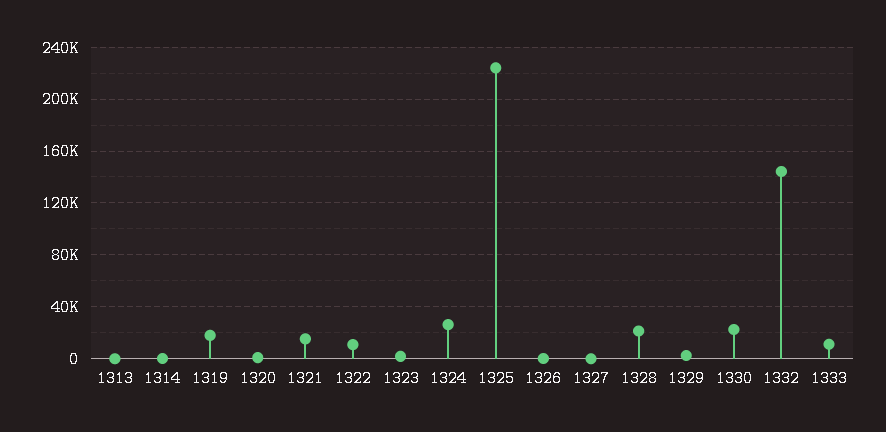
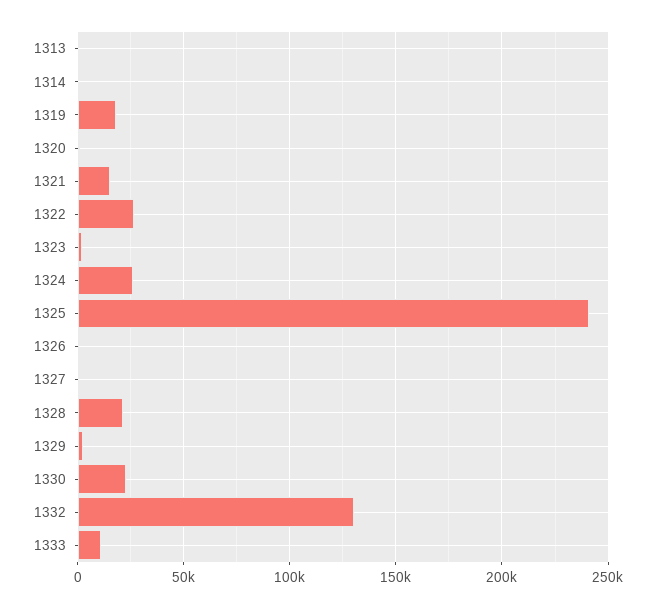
1322: 10000 -> 25000
1325: 225000 -> 240000
1332: 145000 -> 130000

